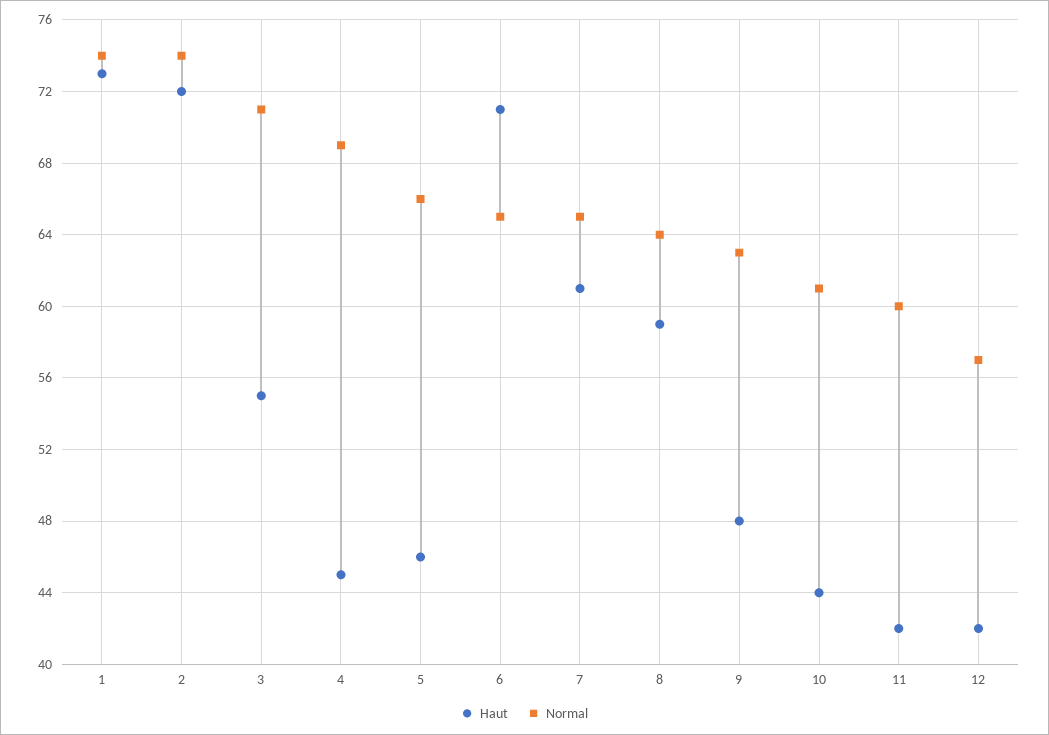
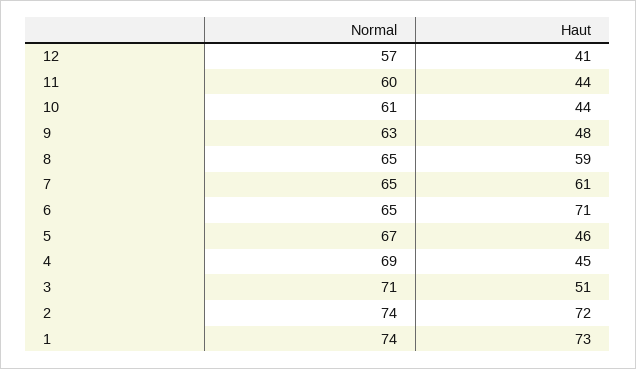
Haut, 3: 55 -> 51
Normal, 5: 66 -> 67
Normal, 8: 64 -> 65
Haut, 11: 42 -> 44
Haut, 12: 42 -> 41

